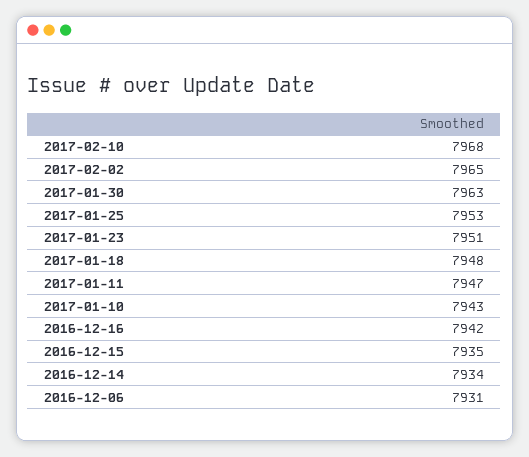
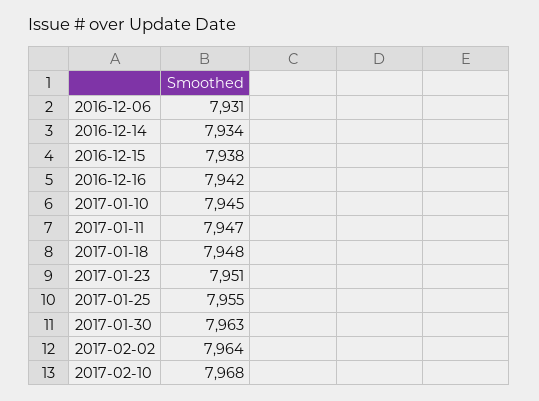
2017-02-02: 7965 -> 7964
2017-01-25: 7953 -> 7955
2017-01-10: 7943 -> 7945
2016-12-15: 7935 -> 7938

